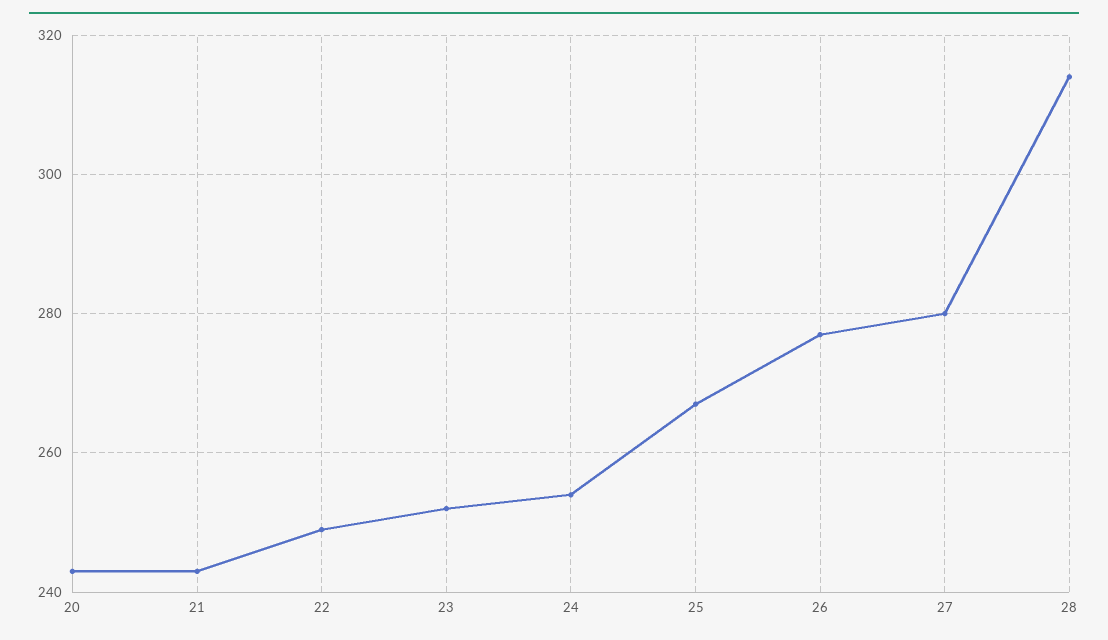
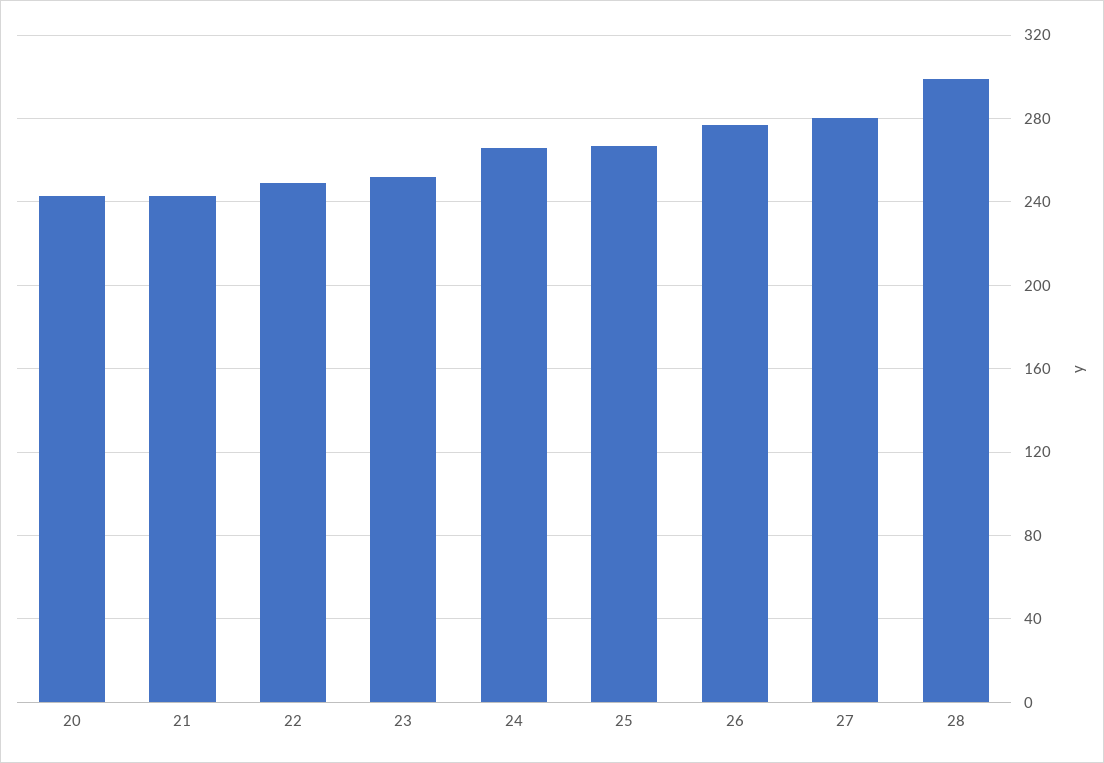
24: 255 -> 265
28: 315 -> 300

